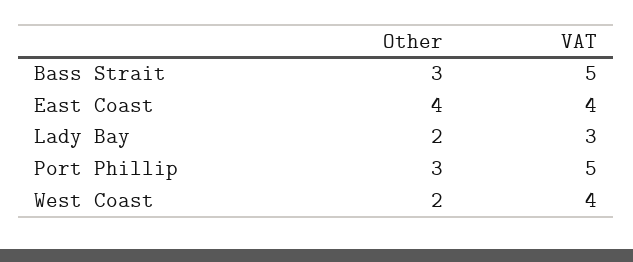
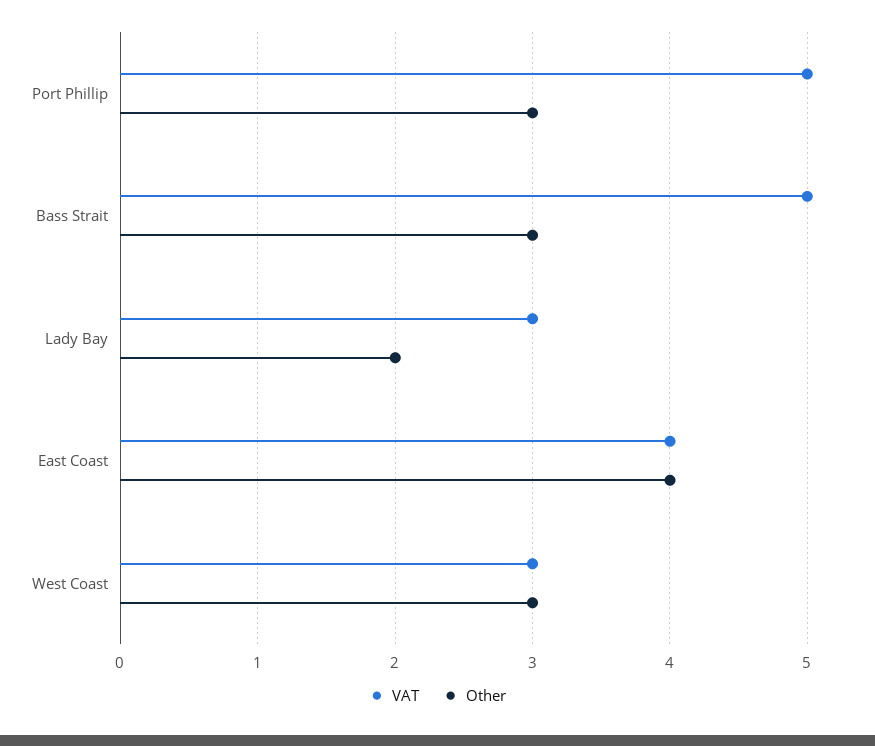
Other, West Coast: 2 -> 3
VAT, West Coast: 4 -> 3

